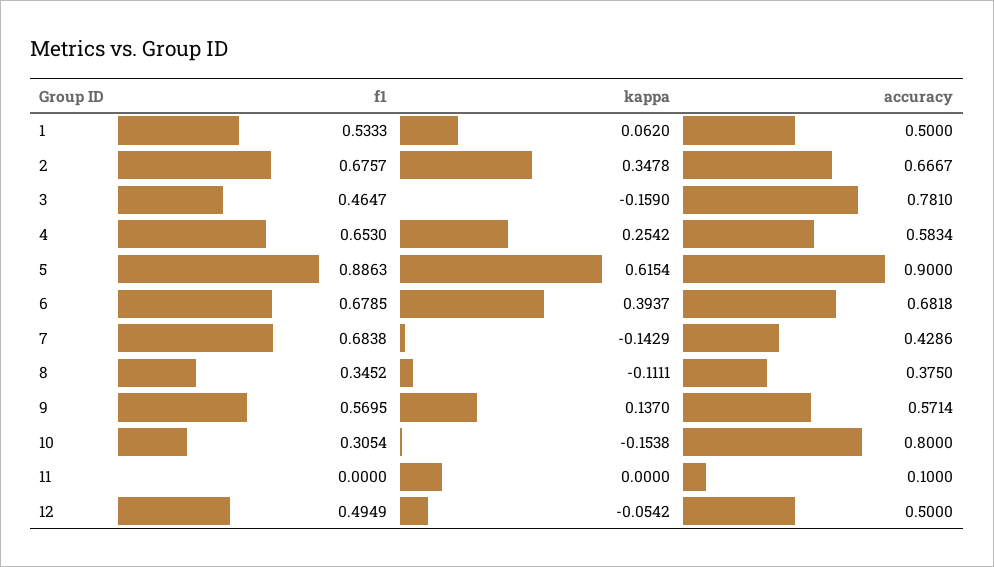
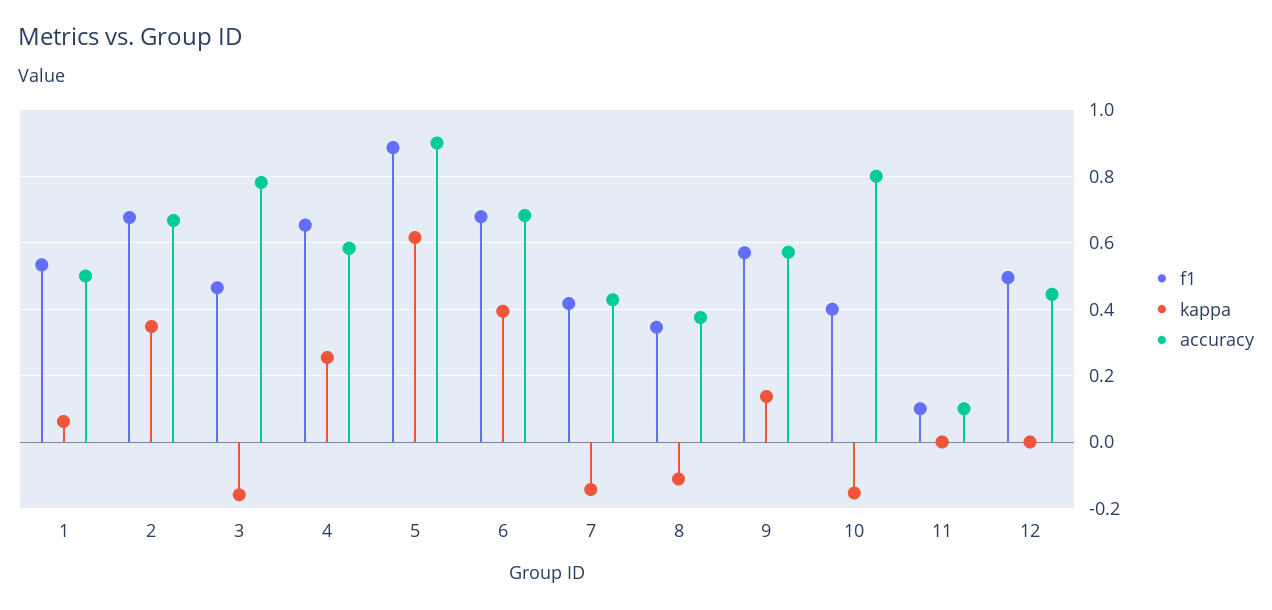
f1, 7: 0.6838 -> 0.42
f1, 10: 0.3054 -> 0.4
f1, 11: 0 -> 0.1
kappa, 12: -0.0542 -> 0
accuracy, 12: 0.5 -> 0.44

